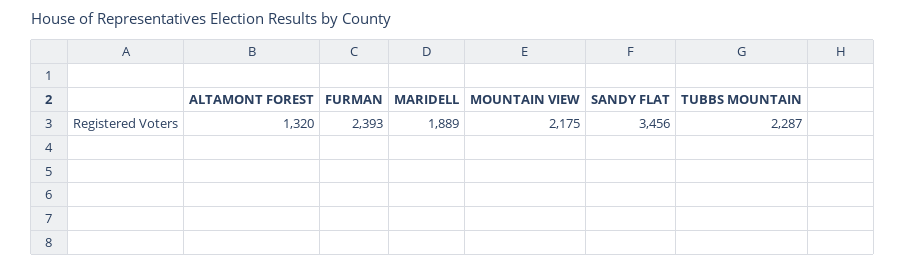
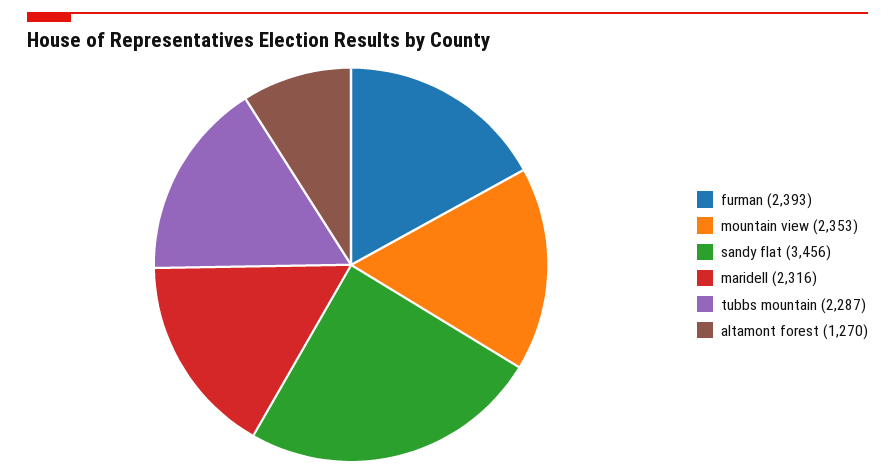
ALTAMONT FOREST: 1320 -> 1270
MARIDELL: 1889 -> 2316
MOUNTAIN VIEW: 2175 -> 2353

